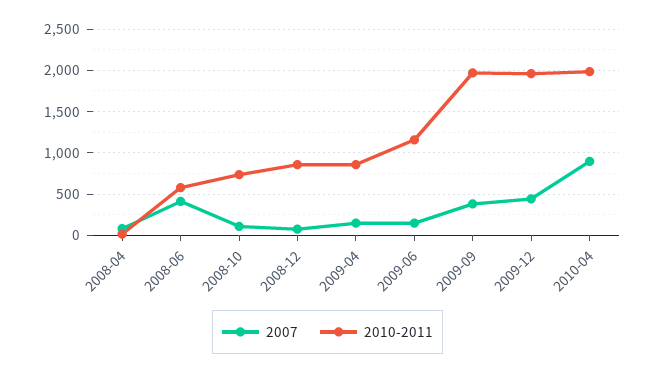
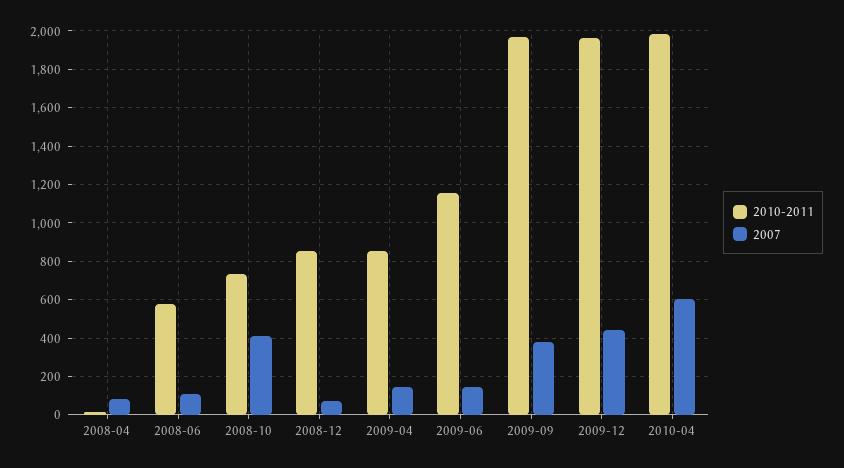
2007, 2008-06: 400 -> 100
2007, 2008-10: 100 -> 400
2007, 2010-04: 900 -> 600

